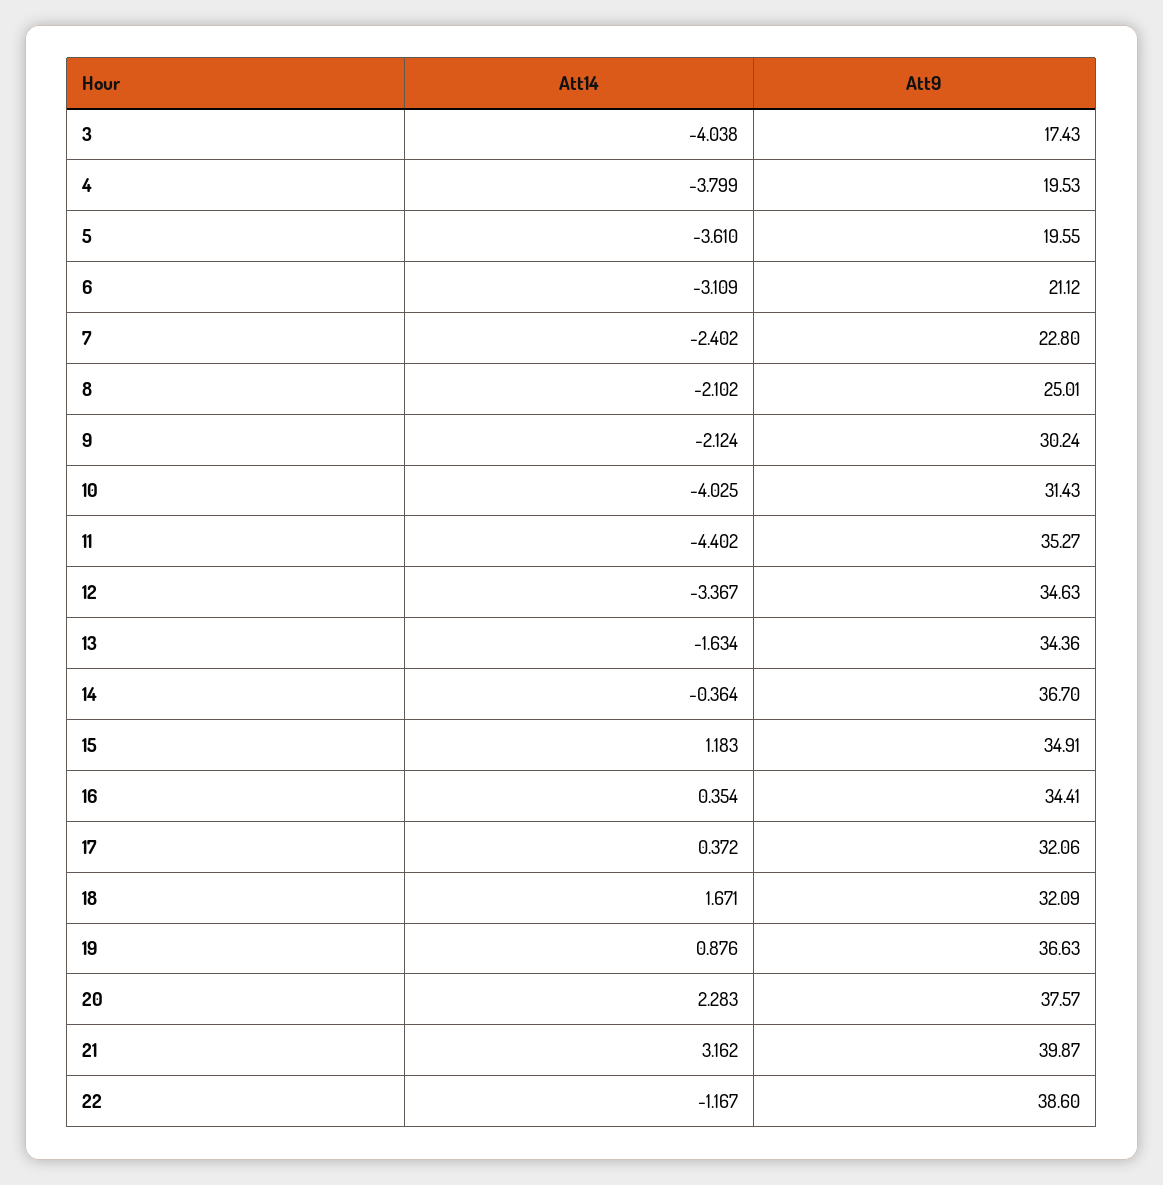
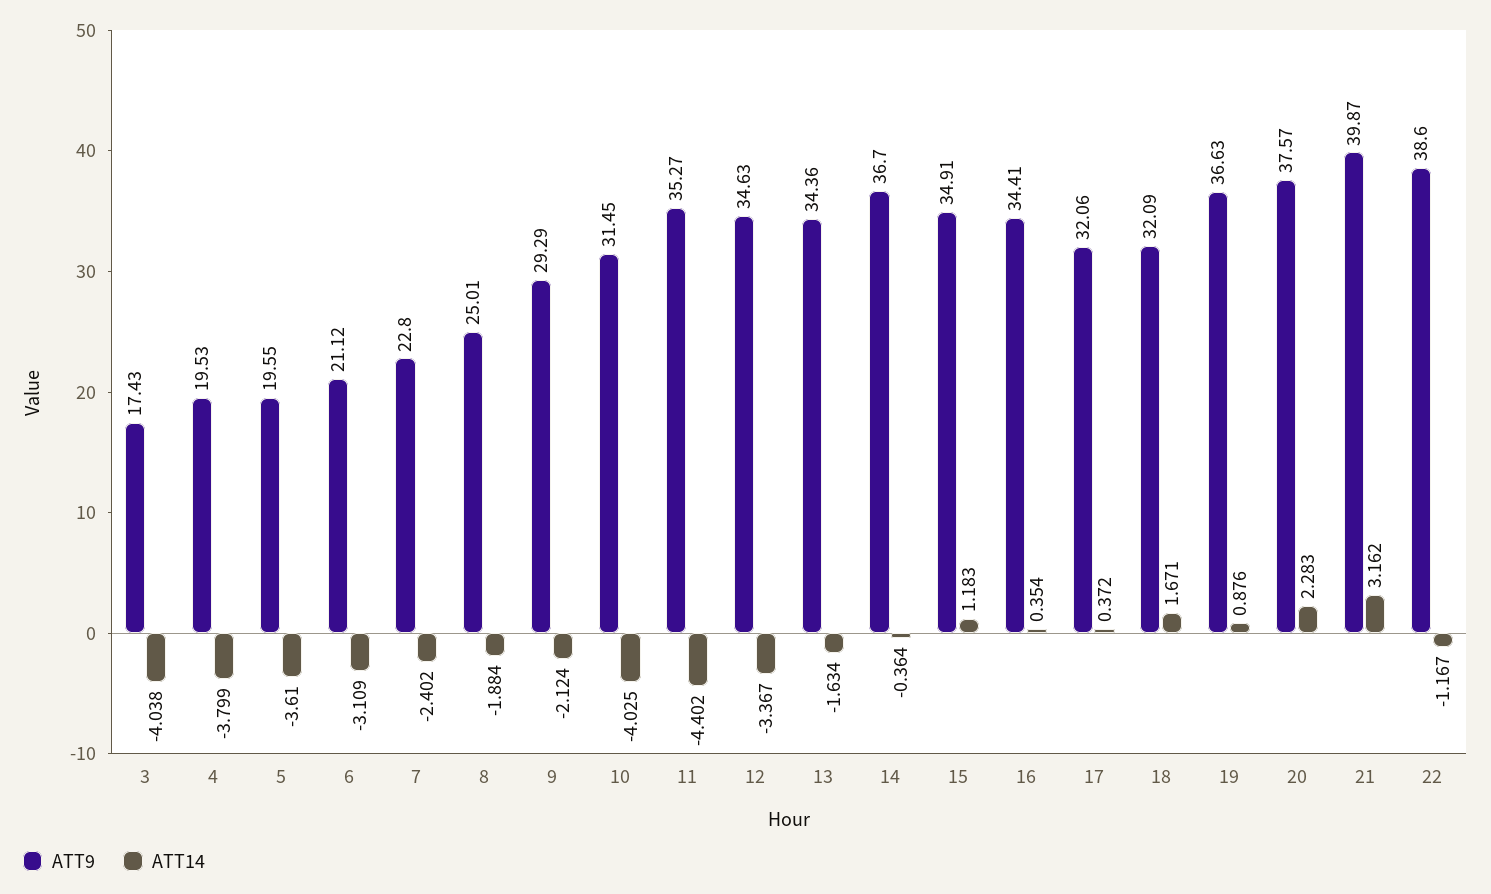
Att14, 8: -2.102 -> -1.884
Att9, 9: 30.24 -> 29.29
Att9, 10: 31.43 -> 31.45

